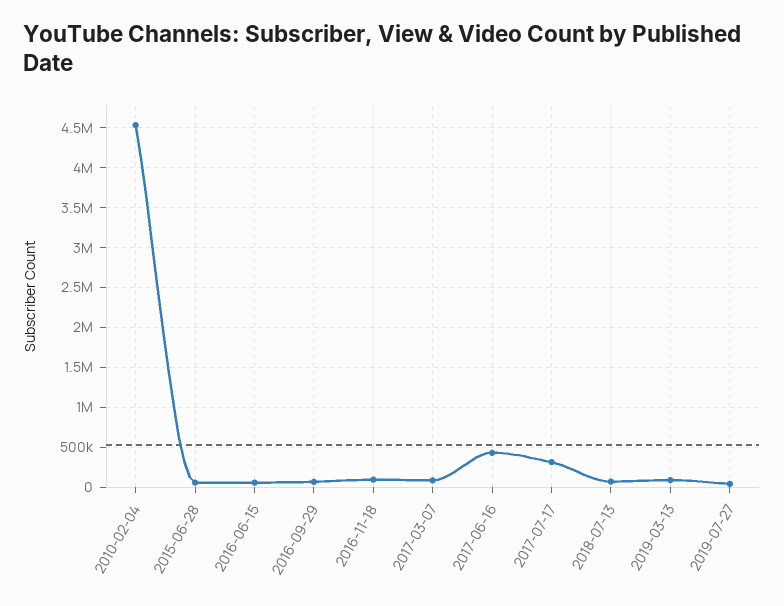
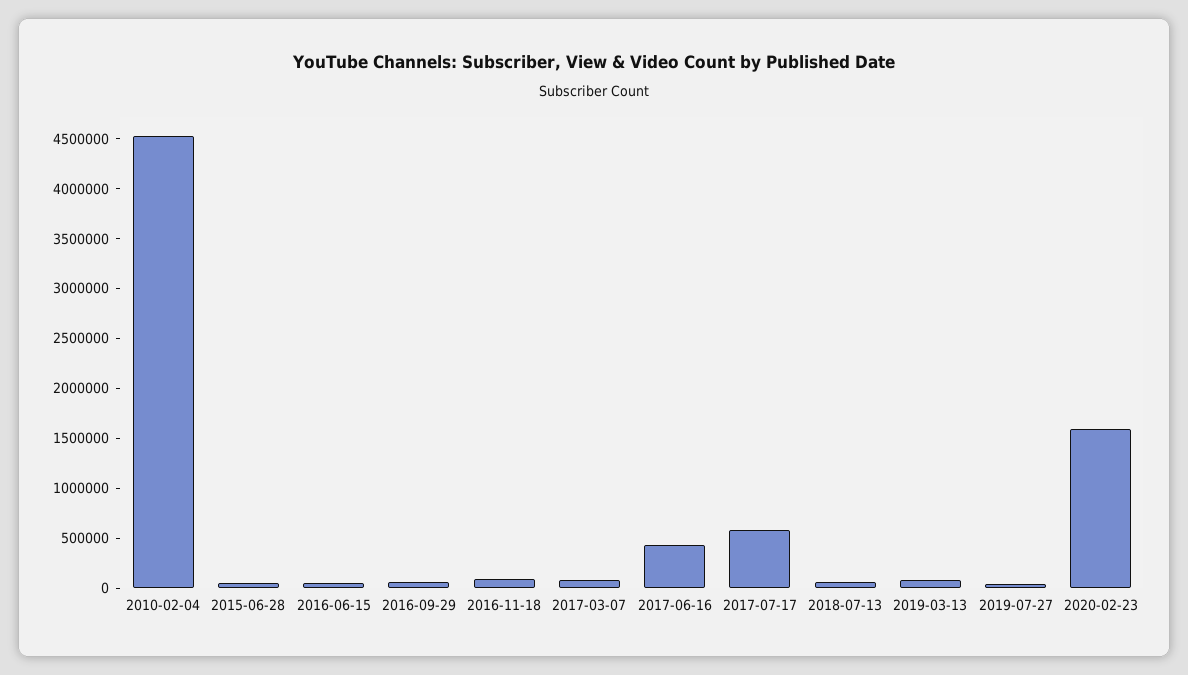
2017-07-17: 300000 -> 600000
2020-02-23: none -> 1600000

